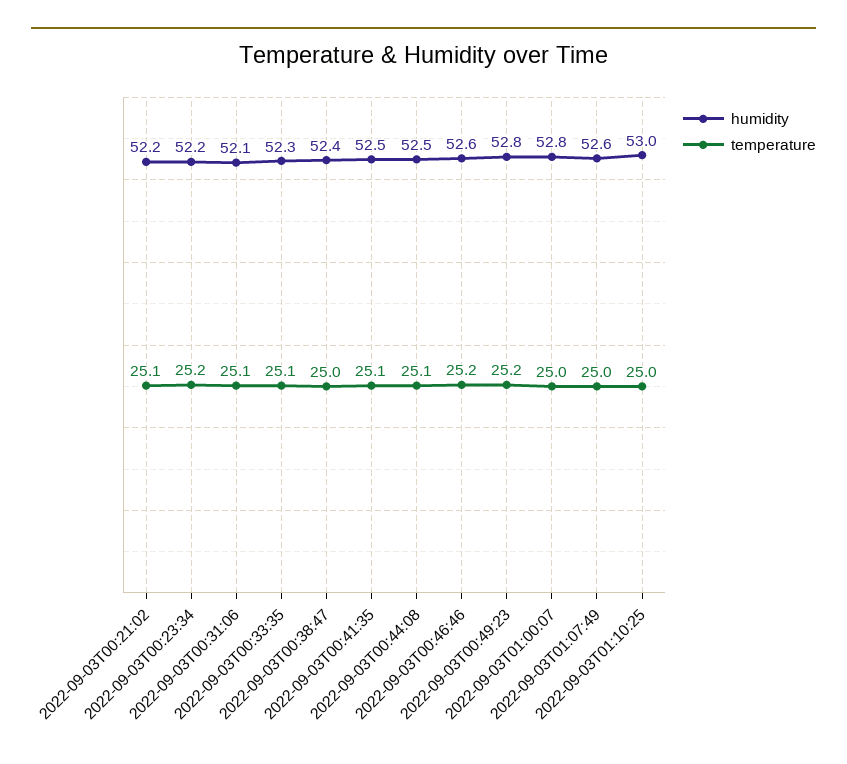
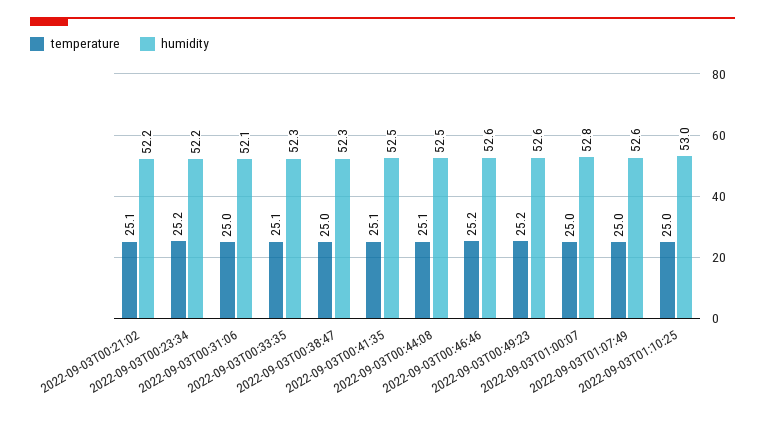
temperature, 2022-09-03T00:31:06: 25.1 -> 25
humidity, 2022-09-03T00:38:47: 52.4 -> 52.3
humidity, 2022-09-03T00:49:23: 52.8 -> 52.6

